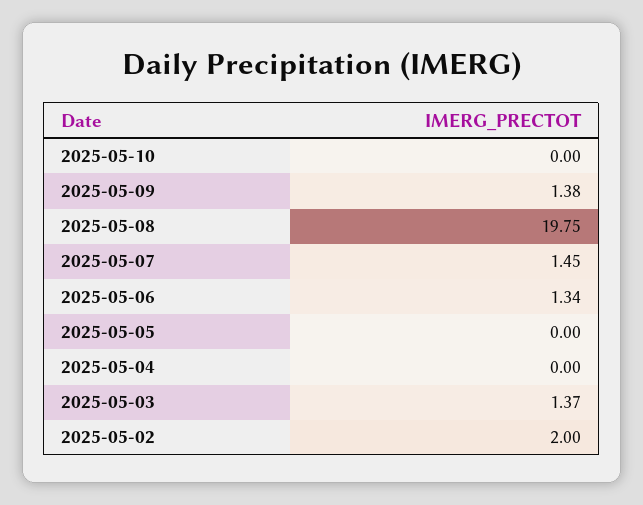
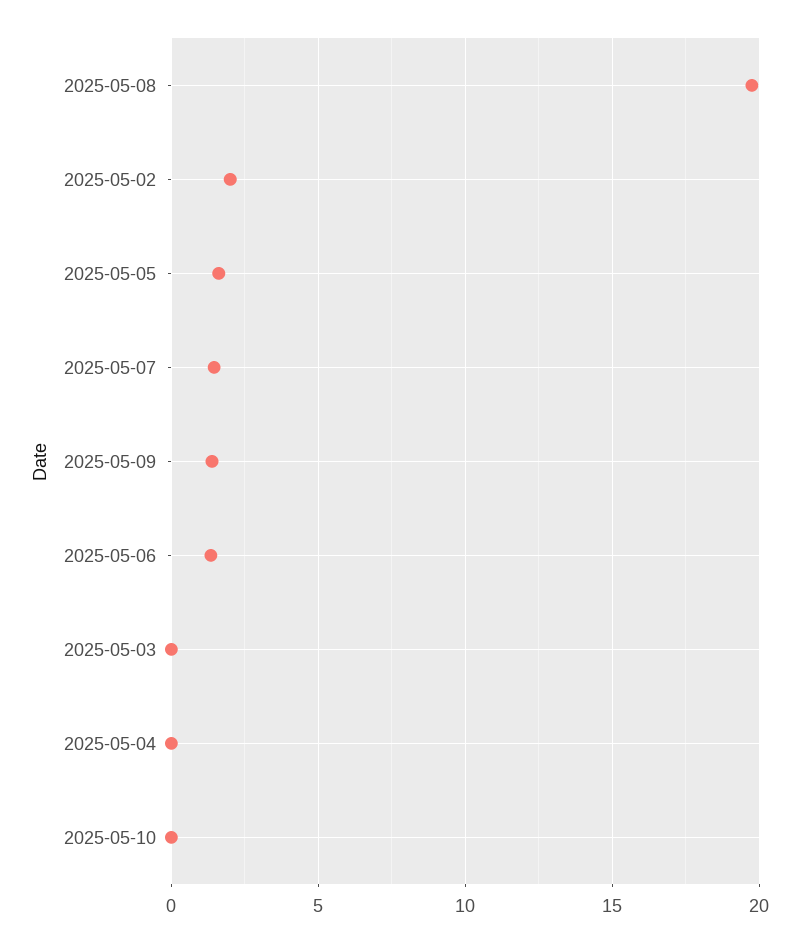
2025-05-05: 0 -> 1.5
2025-05-03: 1.37 -> 0

